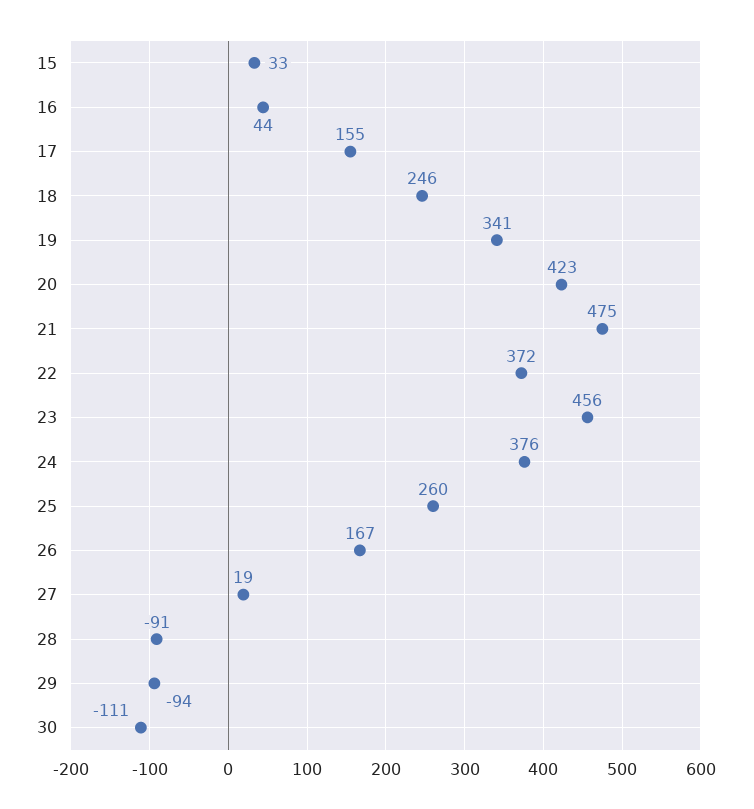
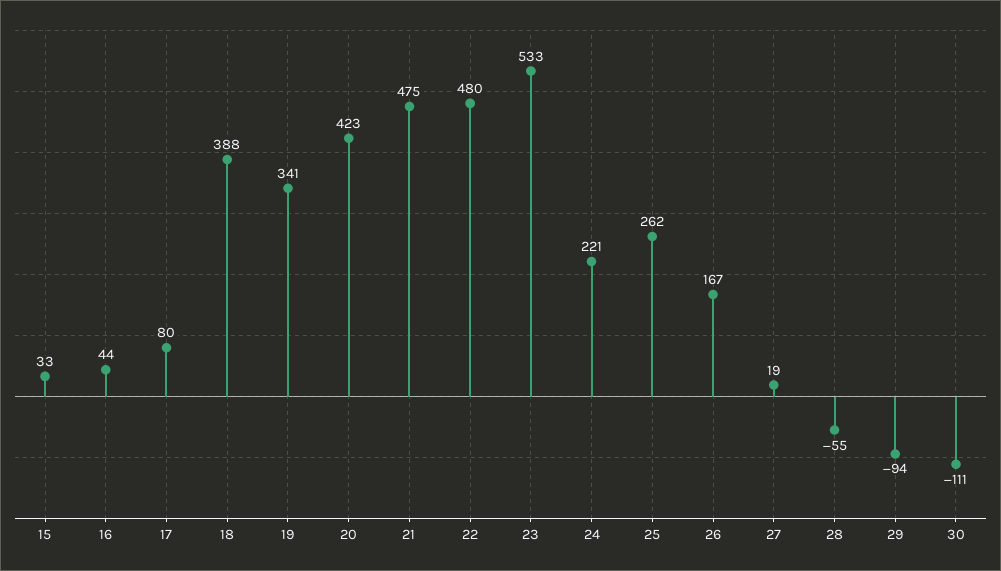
17: 155 -> 80
18: 246 -> 388
22: 372 -> 480
23: 456 -> 533
24: 376 -> 221
25: 260 -> 262
28: -91 -> -55

